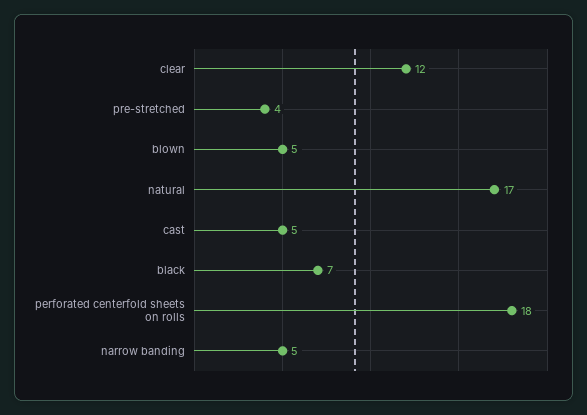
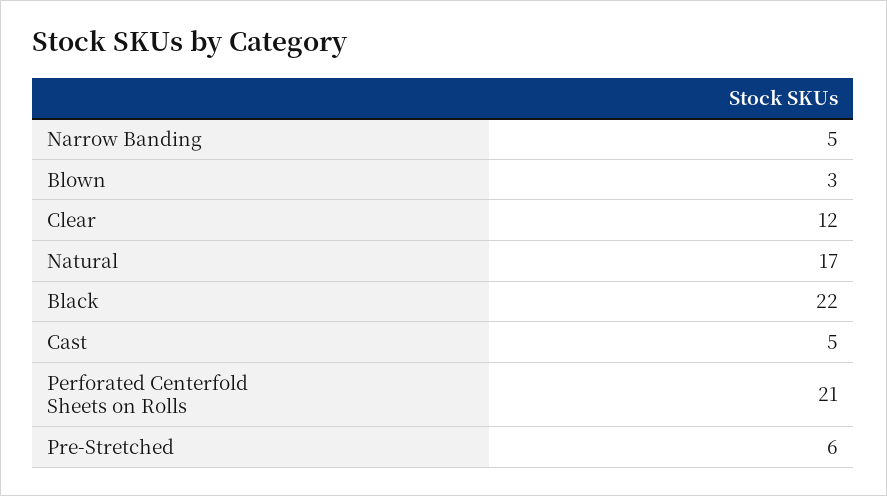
pre-stretched: 4 -> 6
blown: 5 -> 3
black: 7 -> 22
perforated centerfold sheets on rolls: 18 -> 21

